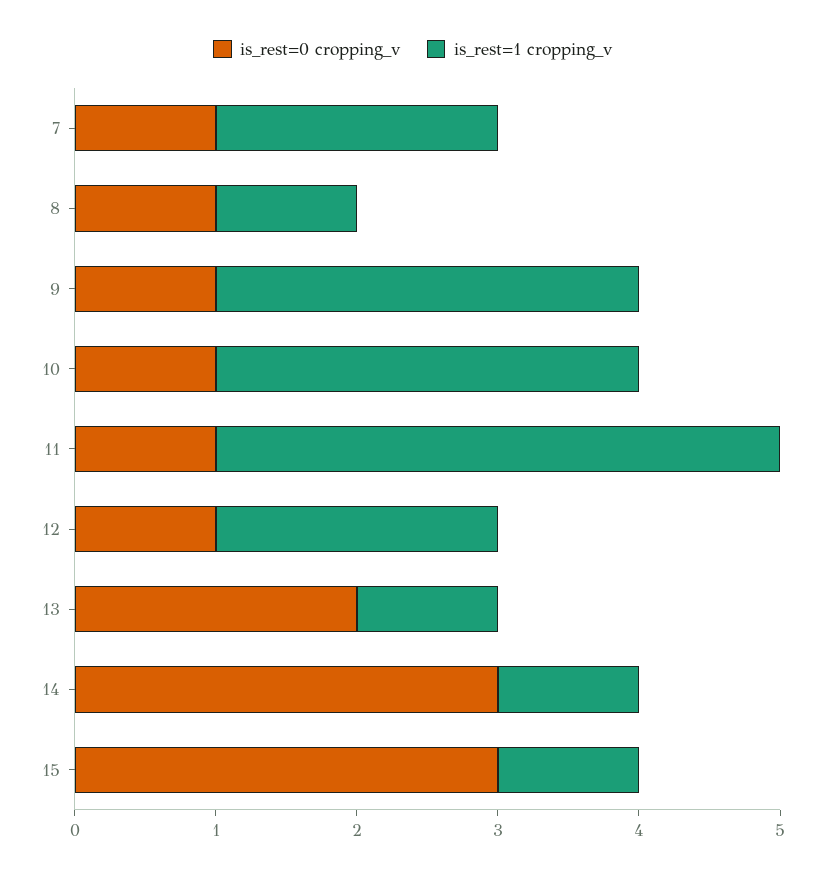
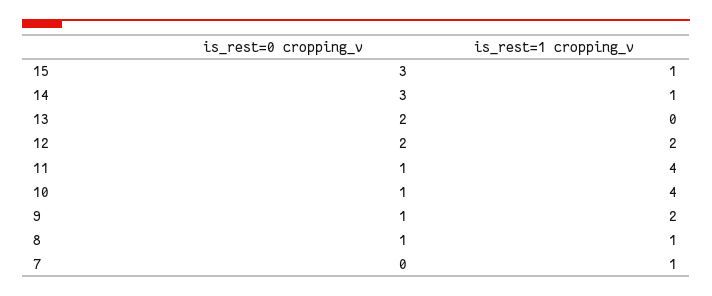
is_rest=0 cropping_v, 7: 1 -> 0
is_rest=1 cropping_v, 7: 2 -> 1
is_rest=1 cropping_v, 9: 3 -> 2
is_rest=1 cropping_v, 10: 3 -> 4
is_rest=0 cropping_v, 12: 1 -> 2
is_rest=1 cropping_v, 13: 1 -> 0

